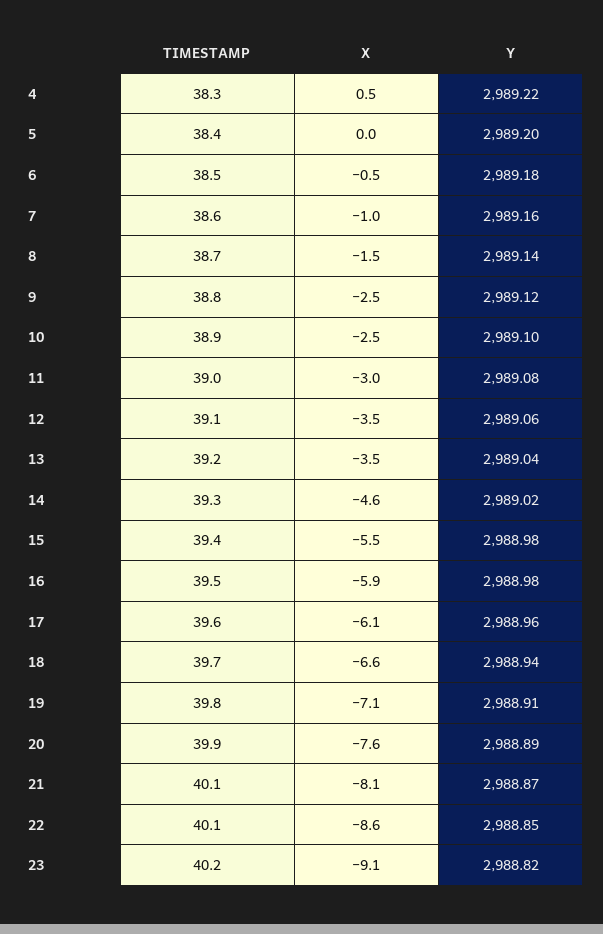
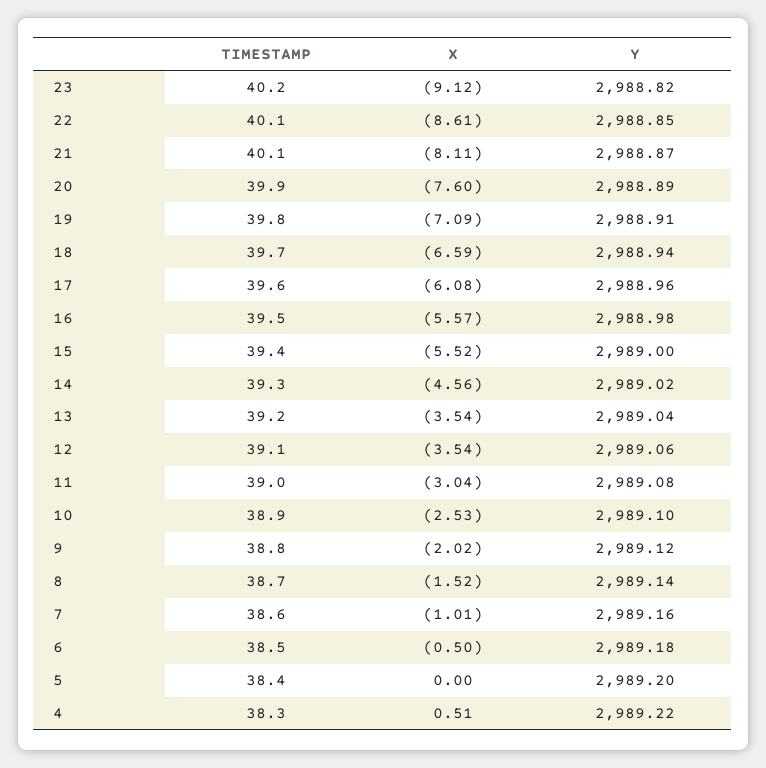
X, 9: -2.5 -> -2.02
Y, 15: 2988.98 -> 2989
X, 16: -5.9 -> -5.57

